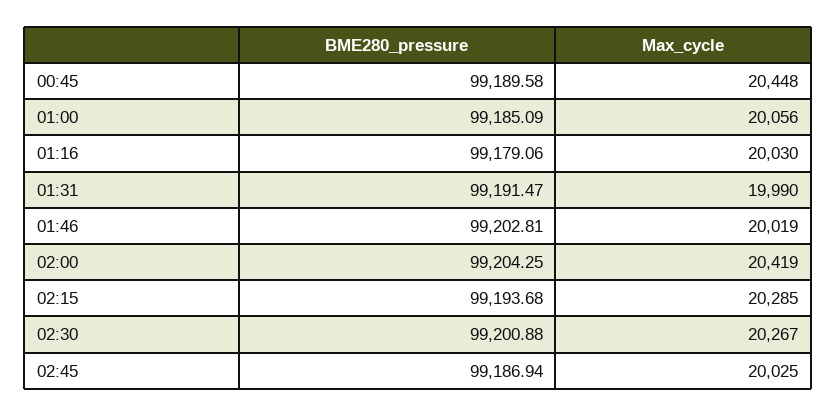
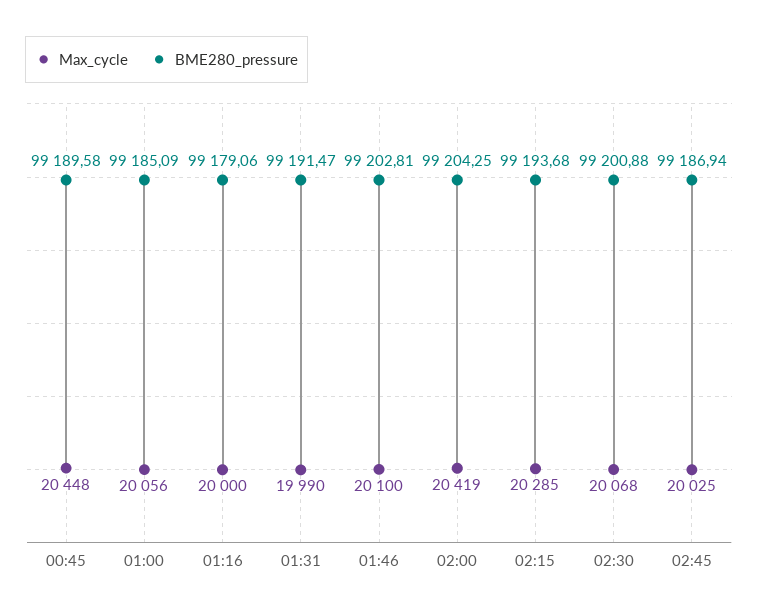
Max_cycle, 01:16: 20030 -> 20000
Max_cycle, 01:46: 20019 -> 20100
Max_cycle, 02:30: 20267 -> 20068

